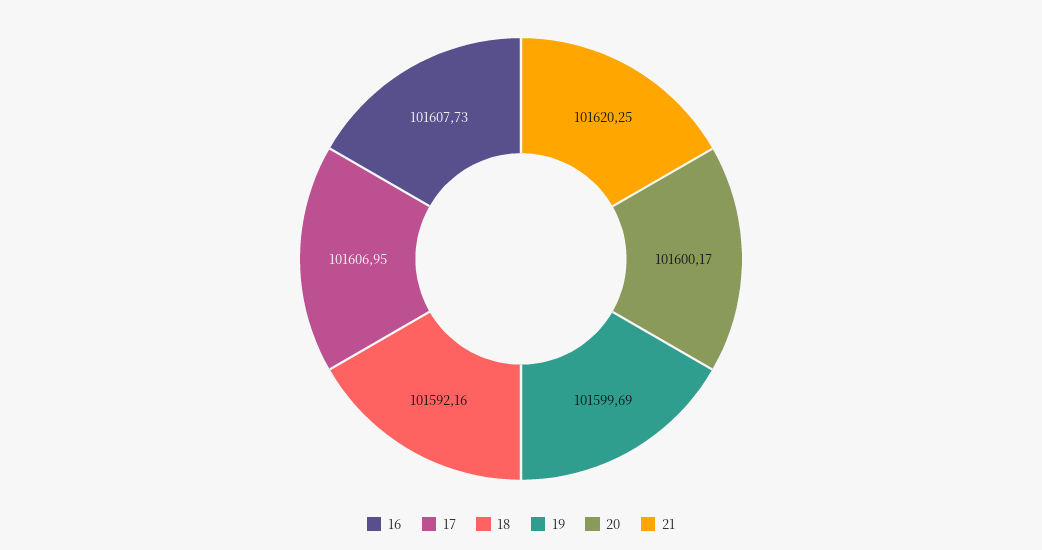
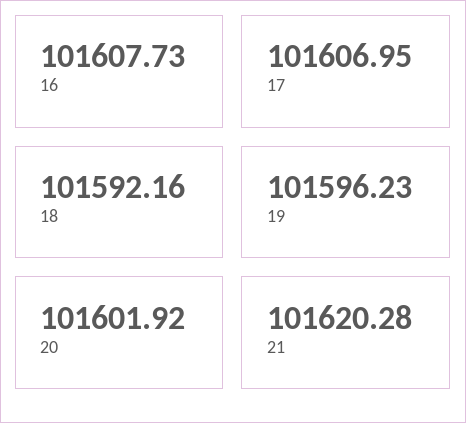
19: 101599.69 -> 101596.23
20: 101600.17 -> 101601.92
21: 101620.25 -> 101620.28

